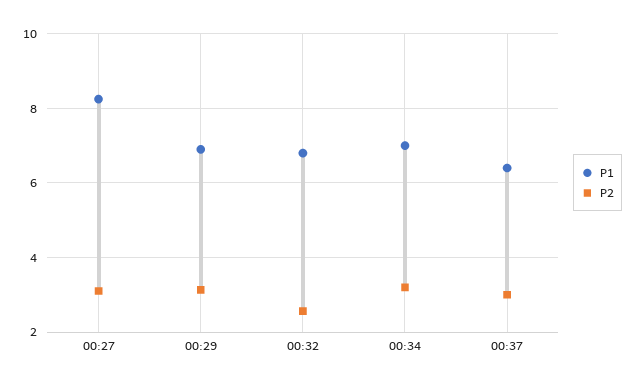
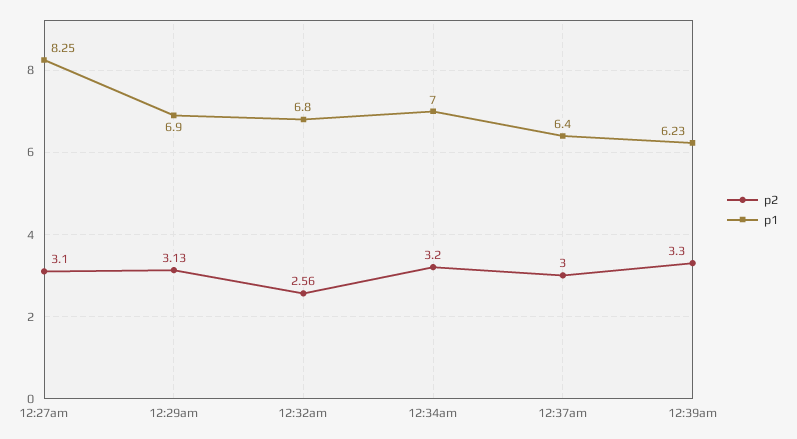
P2, 12:39am: none -> 3.3
P1, 12:39am: none -> 6.23

